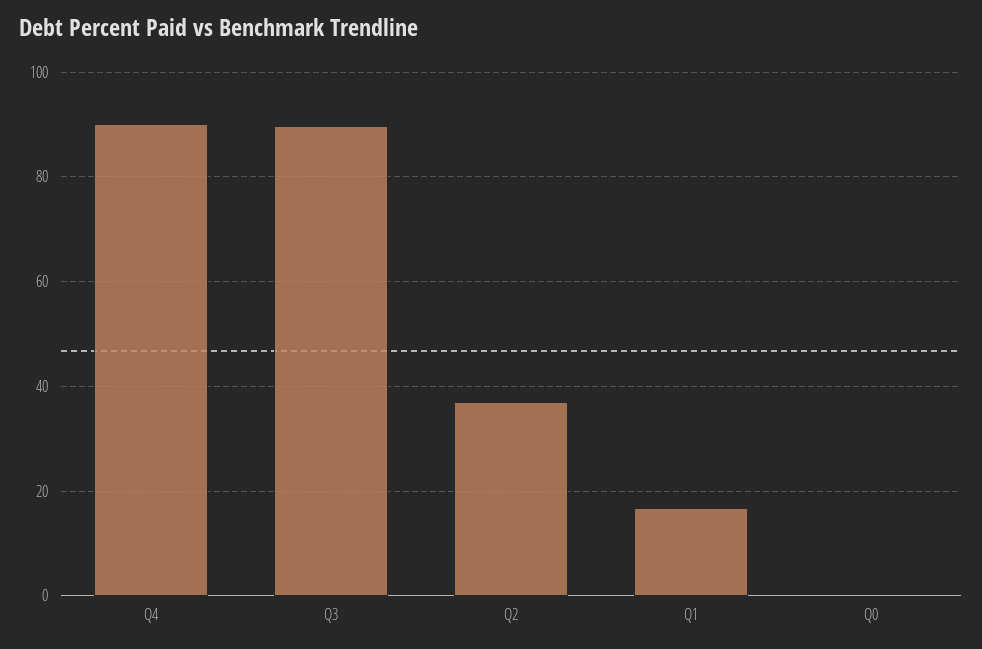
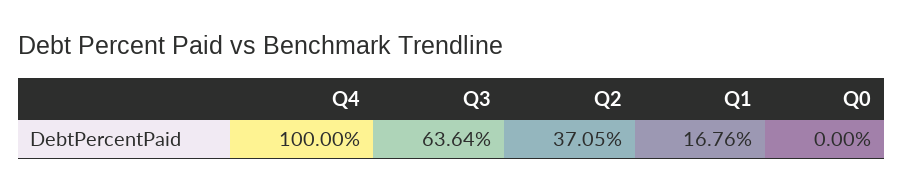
Q4: 90 -> 100
Q3: 90 -> 63.64

